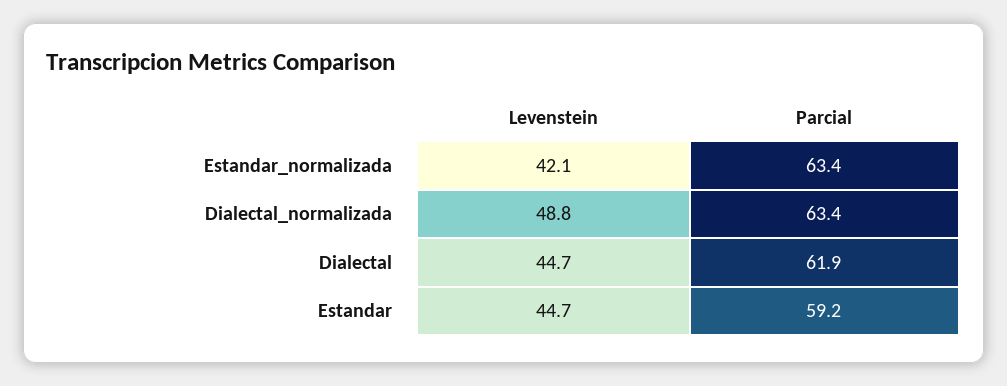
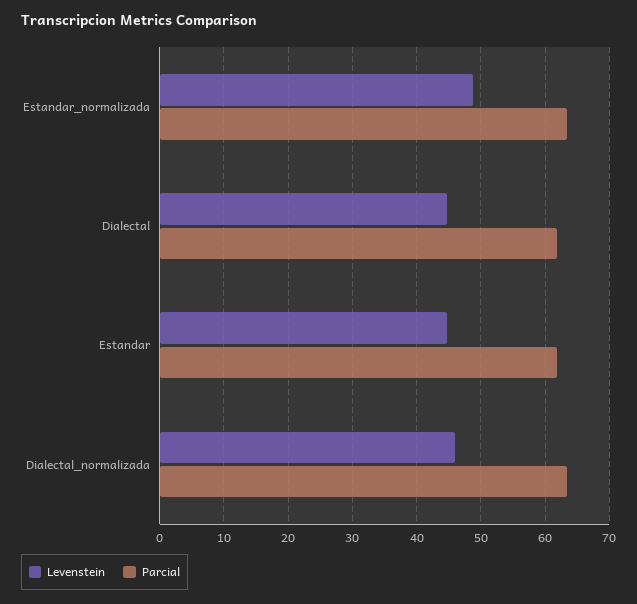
Levenstein, Estandar_normalizada: 42.1 -> 49
Levenstein, Dialectal_normalizada: 48.8 -> 46
Parcial, Estandar: 59.2 -> 62

